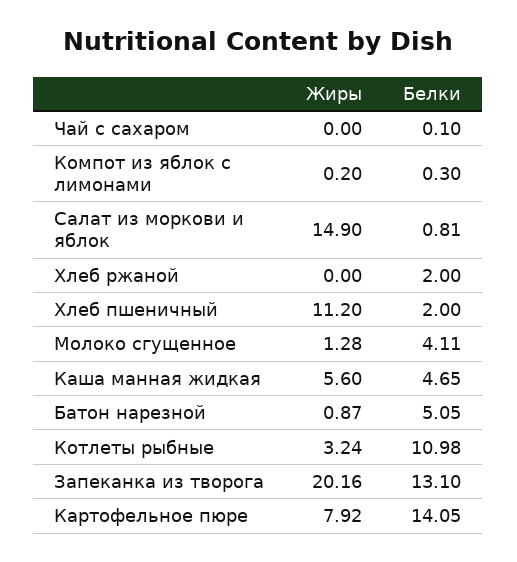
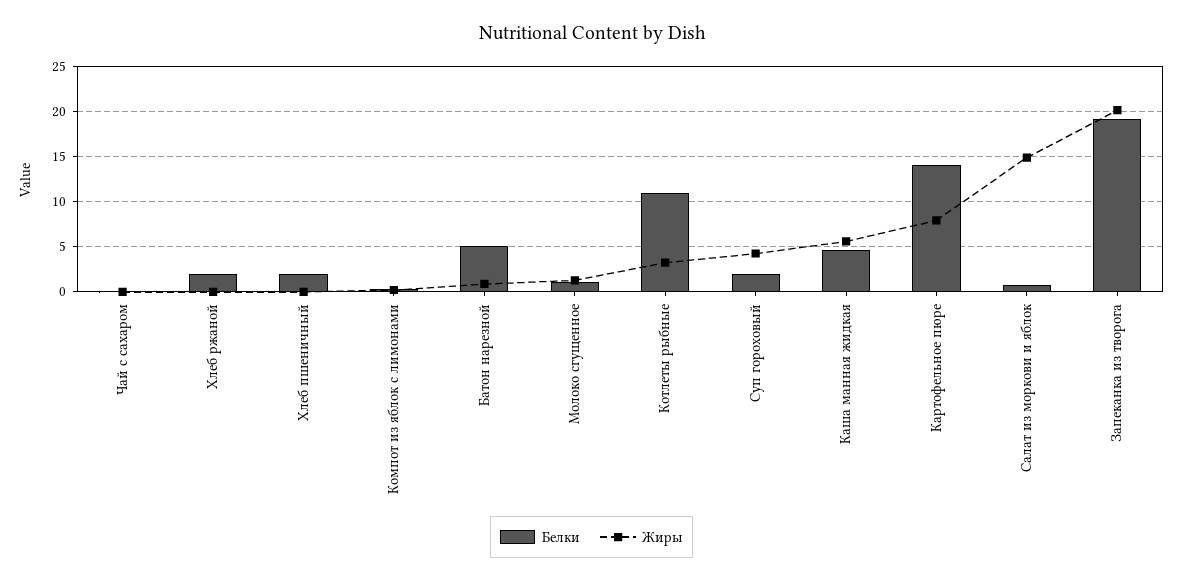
Жиры, Хлеб пшеничный: 11.2 -> 0
Белки, Молоко сгущенное: 4.11 -> 1
Белки, Запеканка из творога: 13.1 -> 19
Белки, Суп гороховый: none -> 2
Жиры, Суп гороховый: none -> 4

